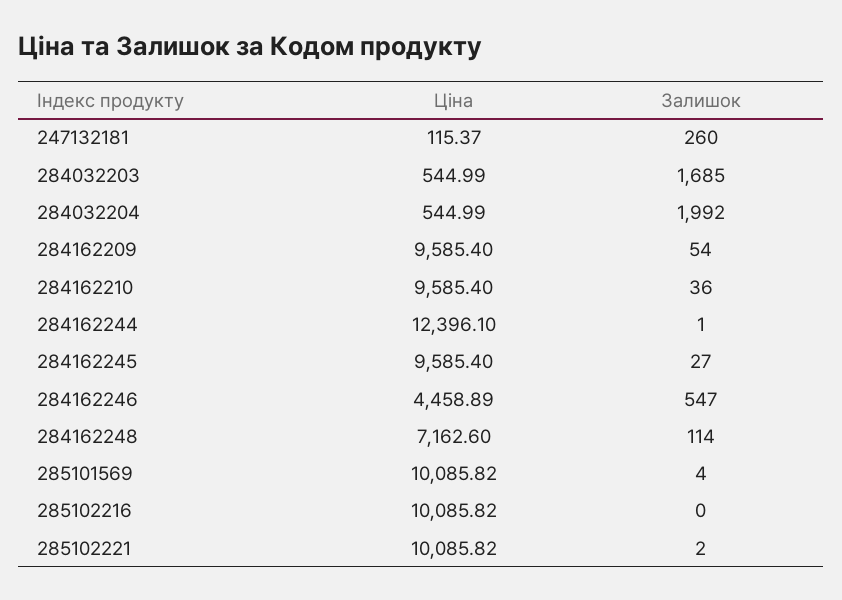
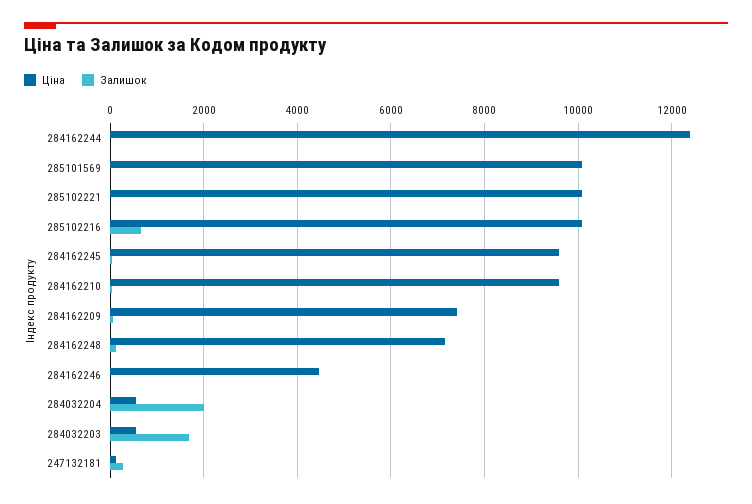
Ціна, 284162209: 9585.4 -> 7400
Залишок, 284162246: 547 -> 0
Залишок, 285102216: 0 -> 600

